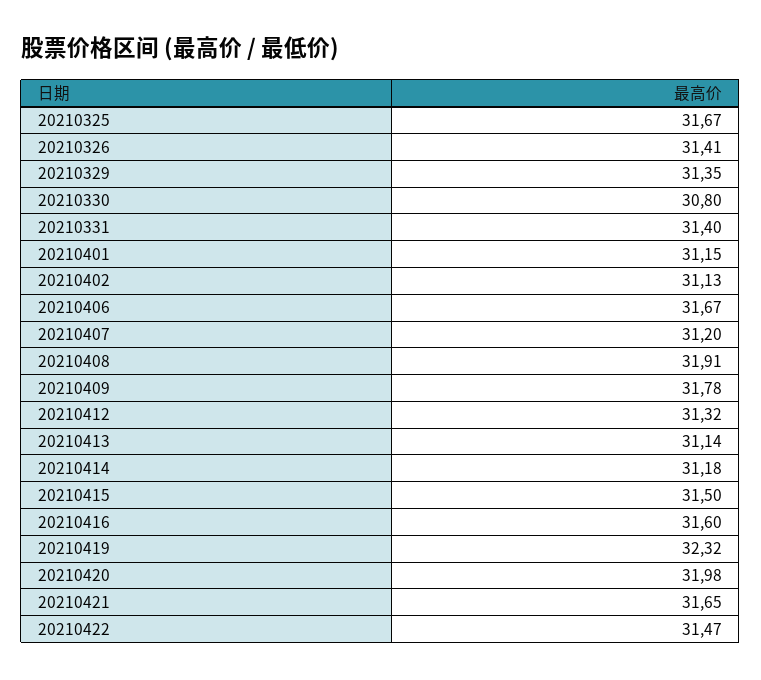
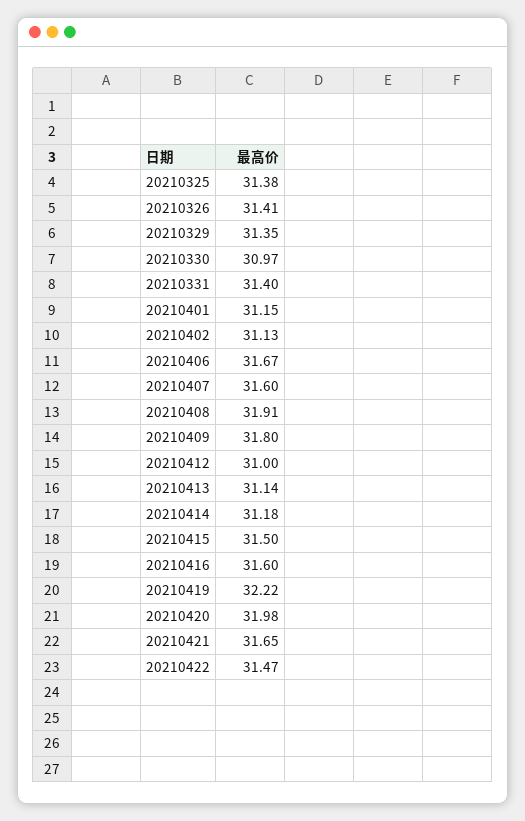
20210325: 31.67 -> 31.38
20210330: 30.8 -> 30.97
20210407: 31.2 -> 31.6
20210409: 31.78 -> 31.8
20210412: 31.32 -> 31
20210419: 32.32 -> 32.22

